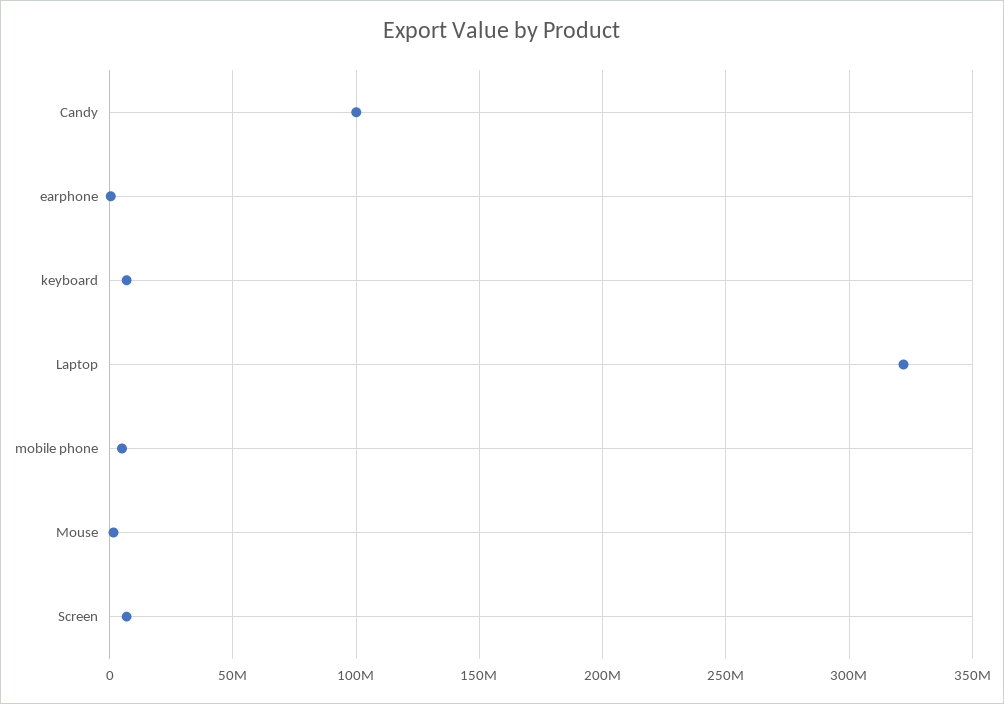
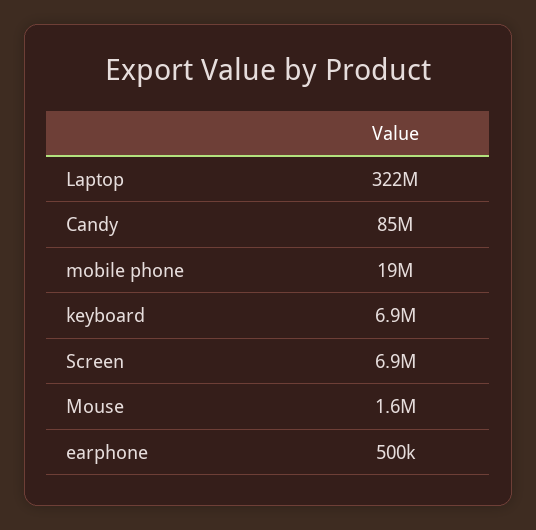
Candy: 100000000 -> 85000000
mobile phone: 5000000 -> 19000000

